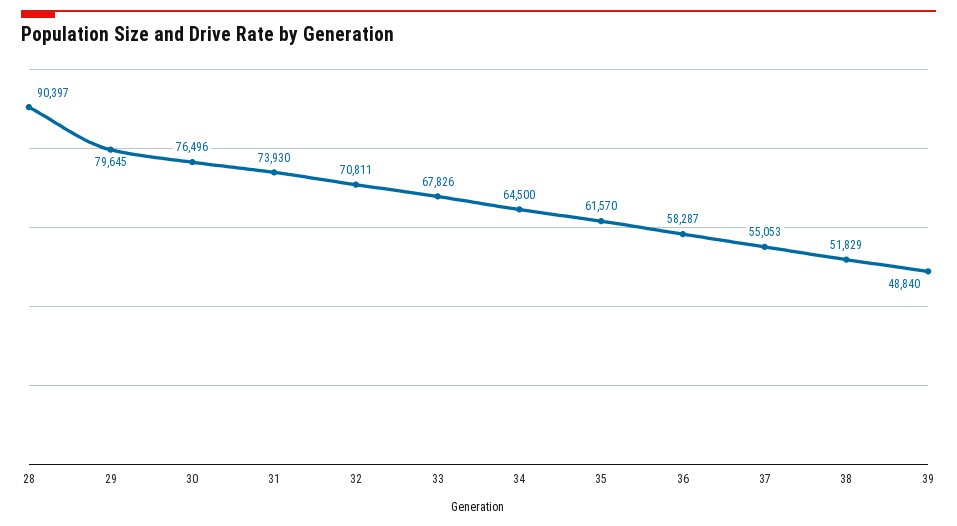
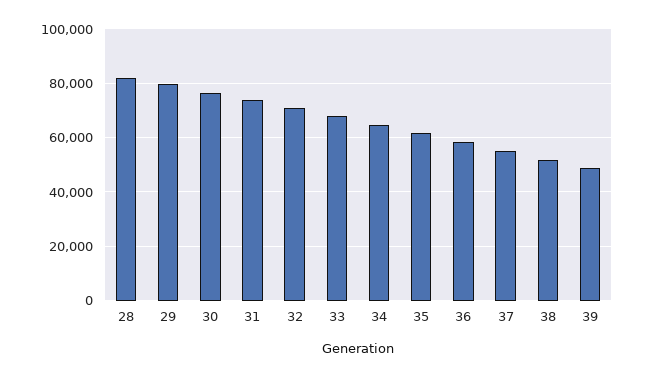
28: 90397 -> 82500

